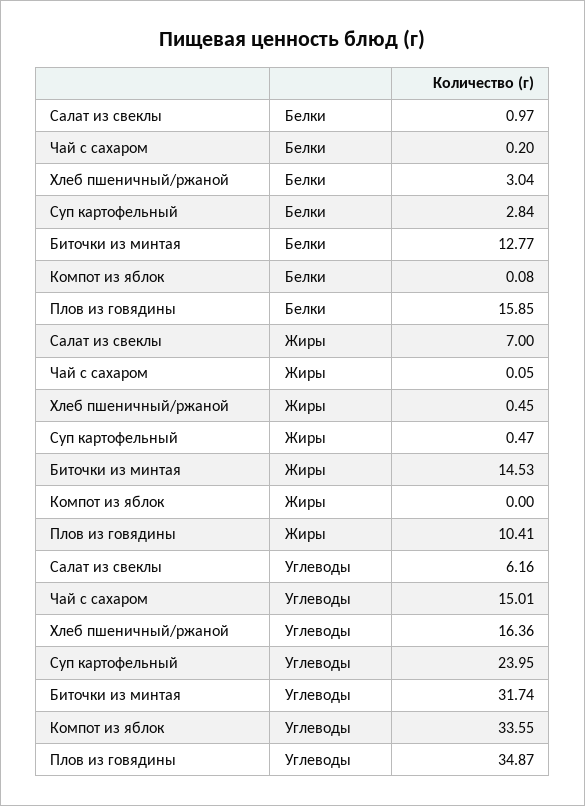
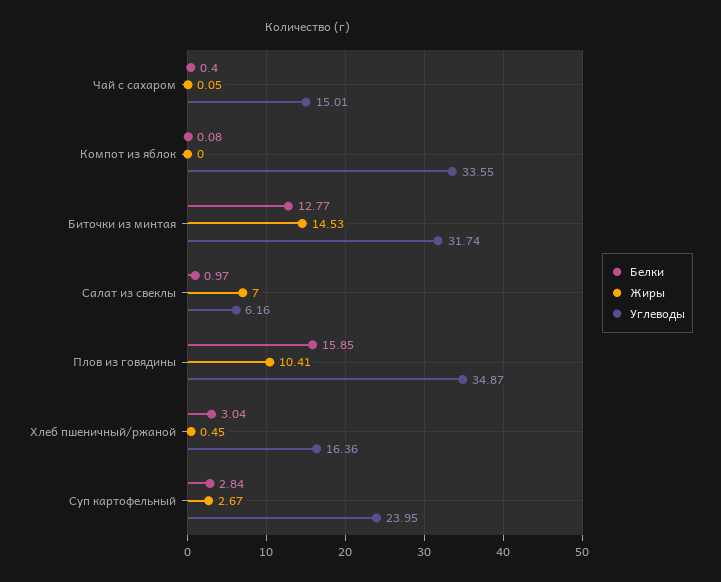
Белки, Чай с сахаром: 0.2 -> 0.4
Жиры, Суп картофельный: 0.47 -> 2.67

